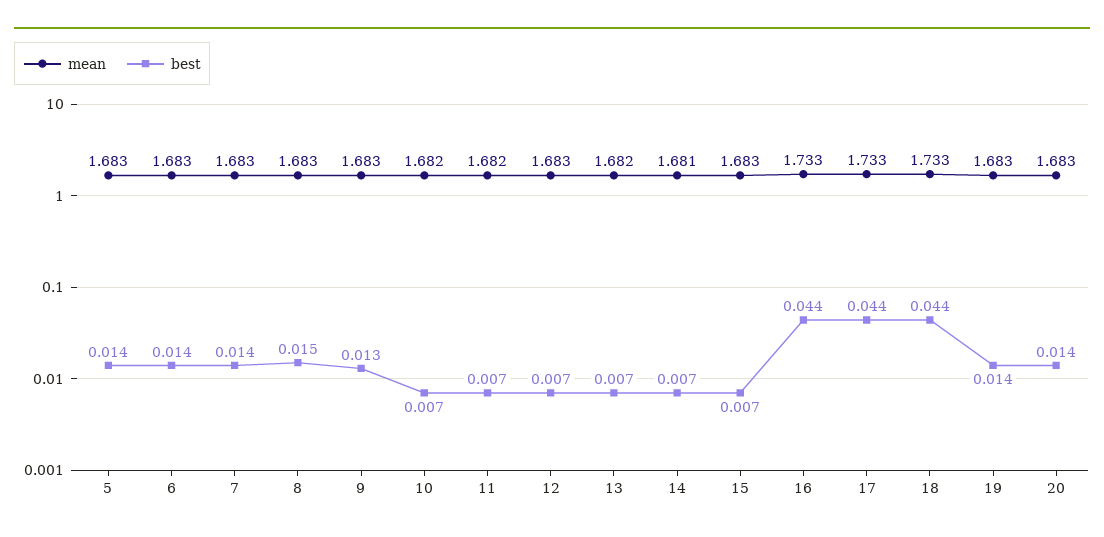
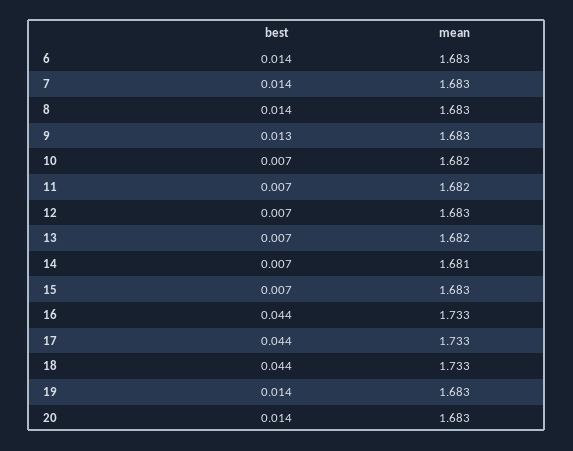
mean, 5: 1.683 -> none
best, 5: 0.014 -> none
best, 8: 0.015 -> 0.014

